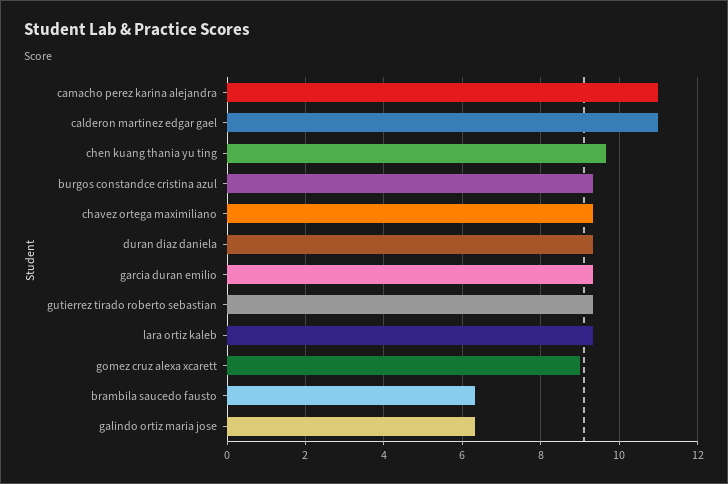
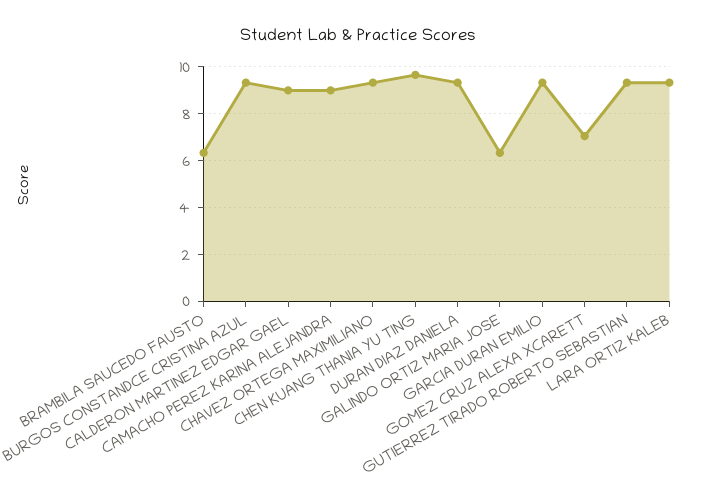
camacho perez karina alejandra: 11 -> 9
calderon martinez edgar gael: 11 -> 9
gomez cruz alexa xcarett: 9 -> 7

